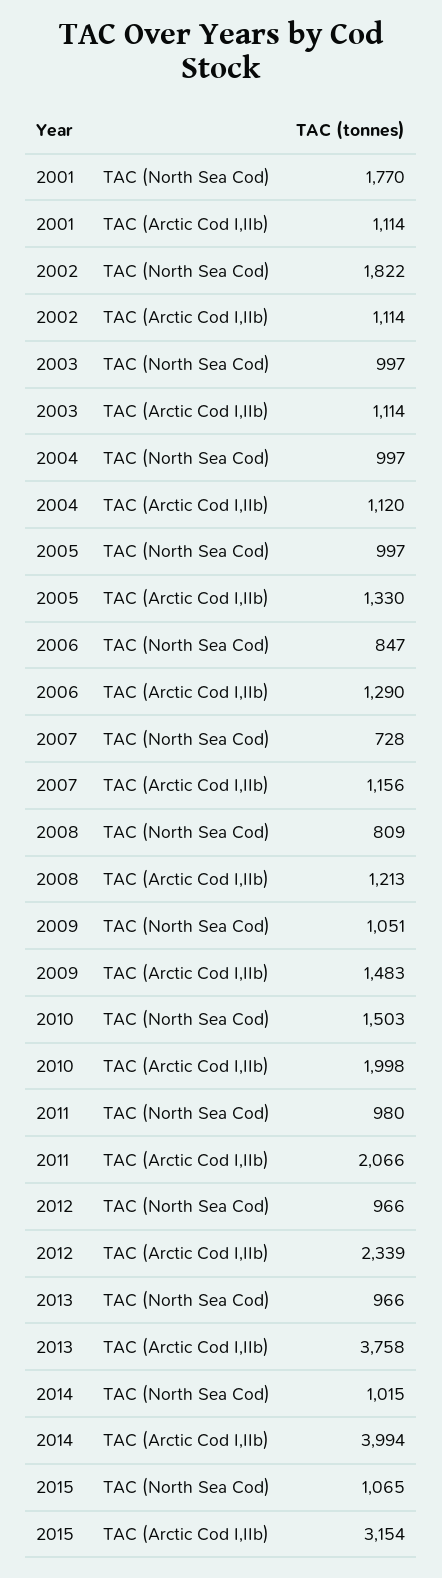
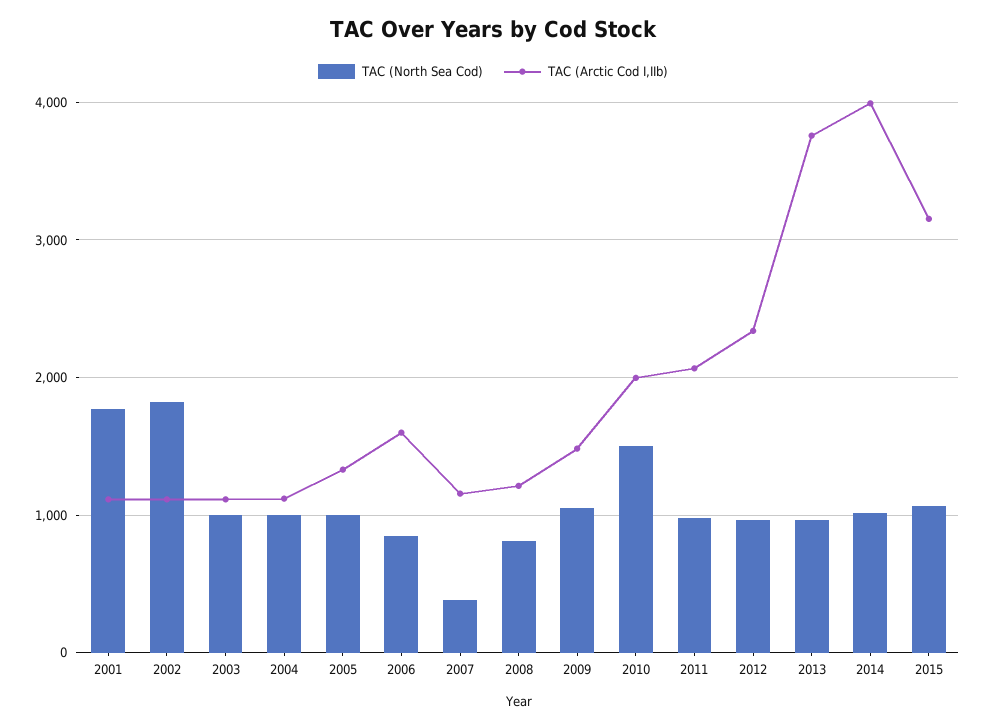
TAC (Arctic Cod I,IIb), 2006: 1290 -> 1600
TAC (North Sea Cod), 2007: 728 -> 400

